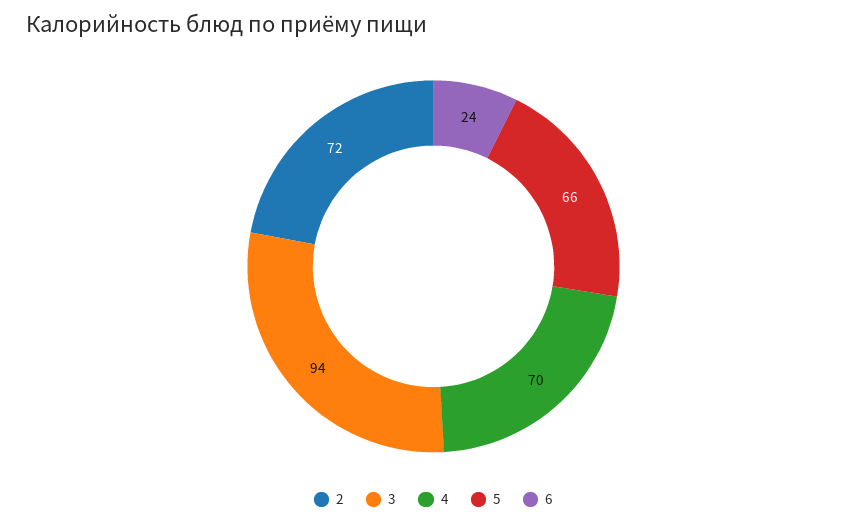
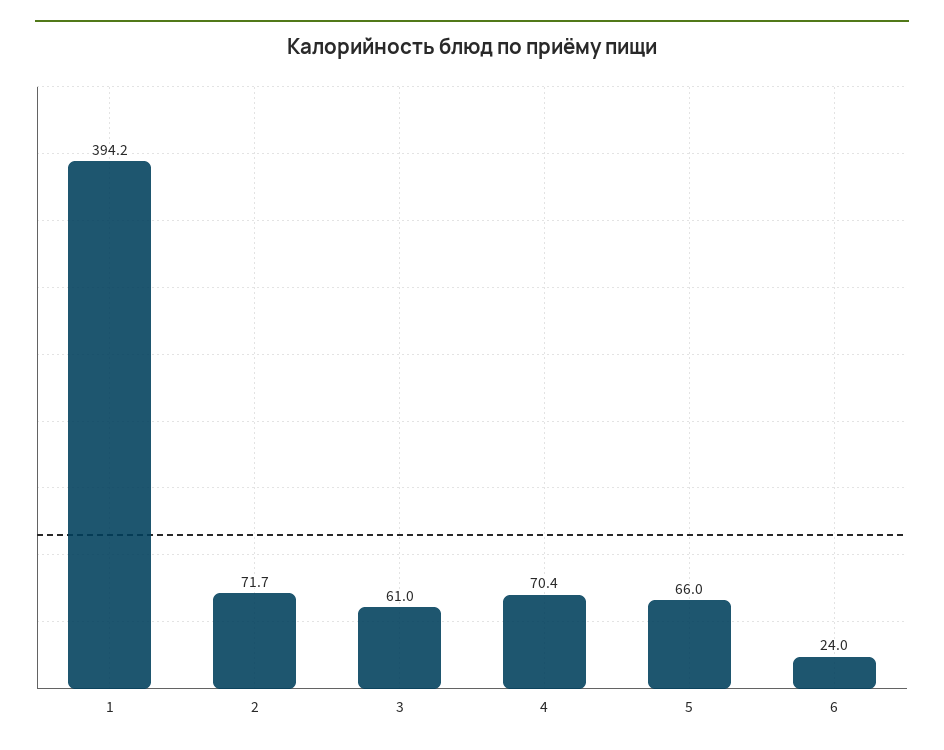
3: 94 -> 61
1: none -> 394.2

